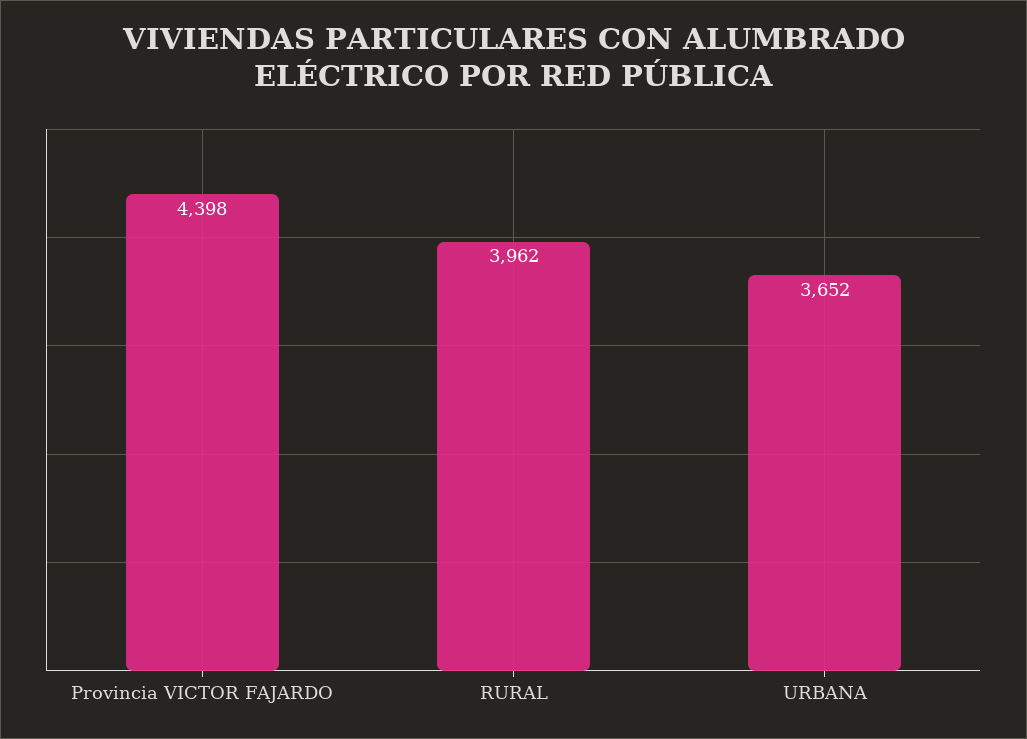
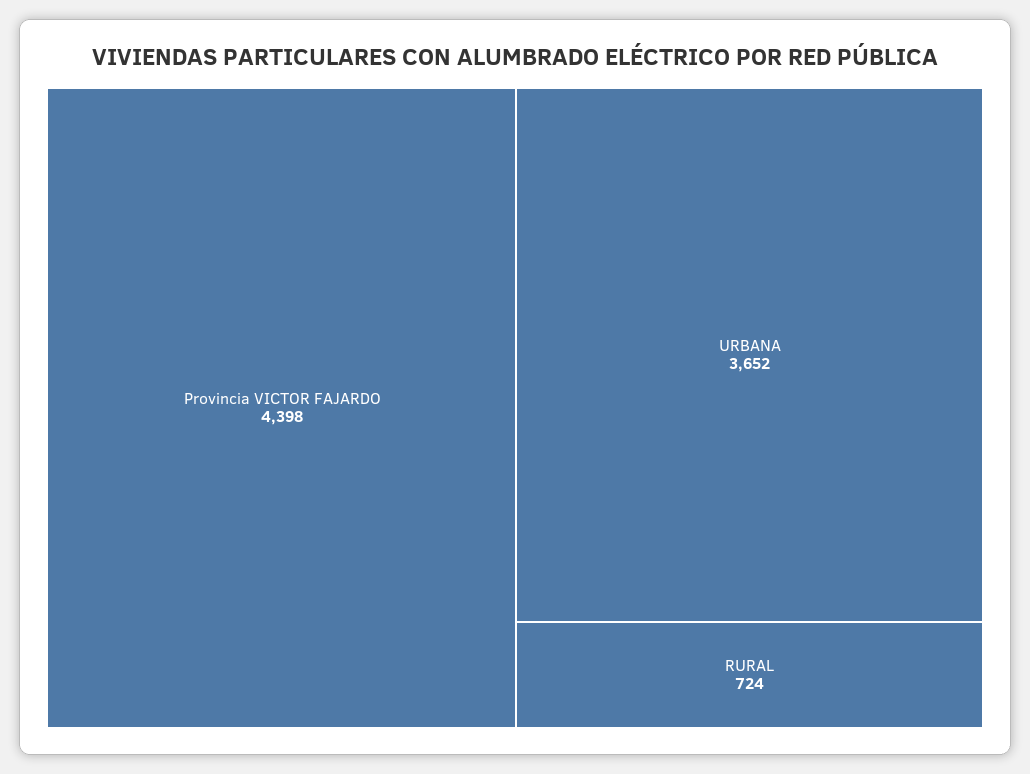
RURAL: 3962 -> 724

